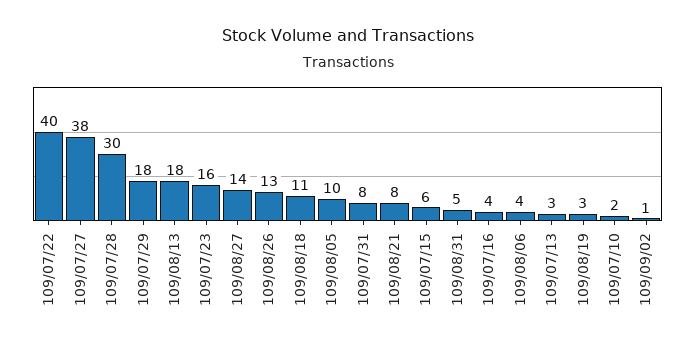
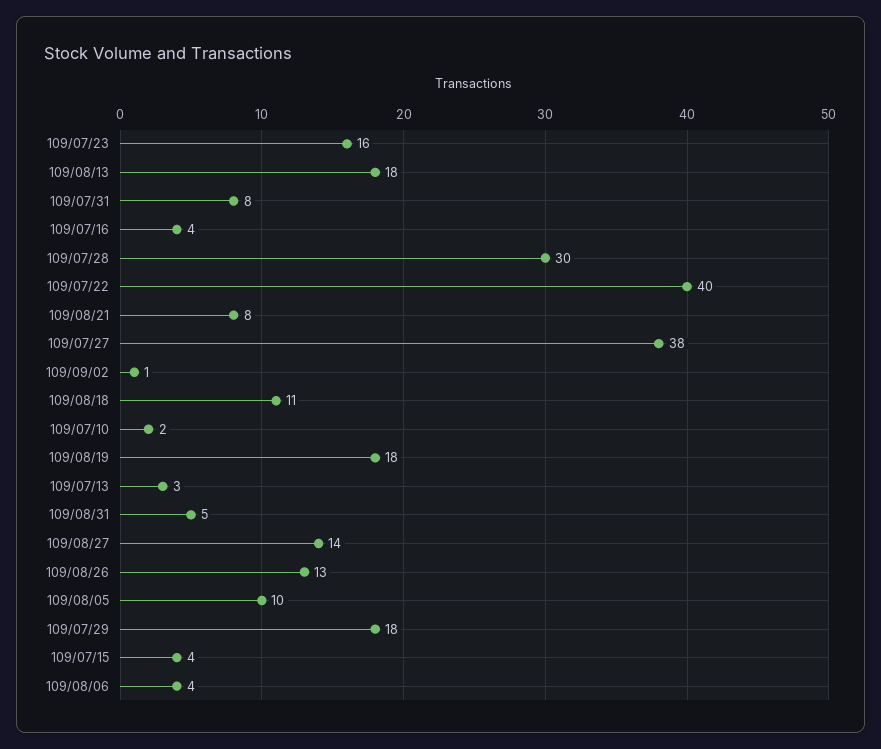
109/07/15: 6 -> 4
109/08/19: 3 -> 18

